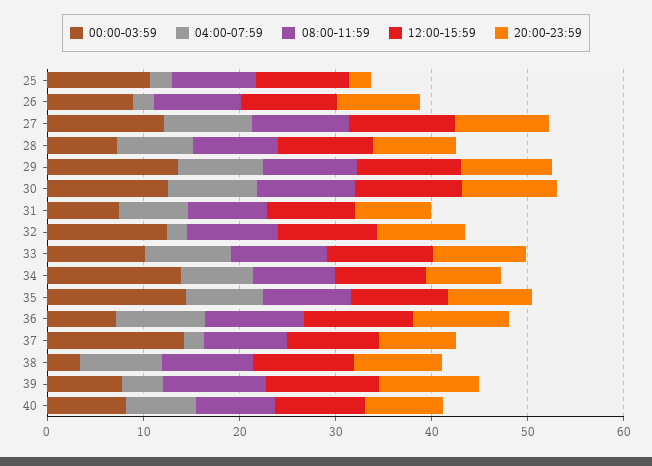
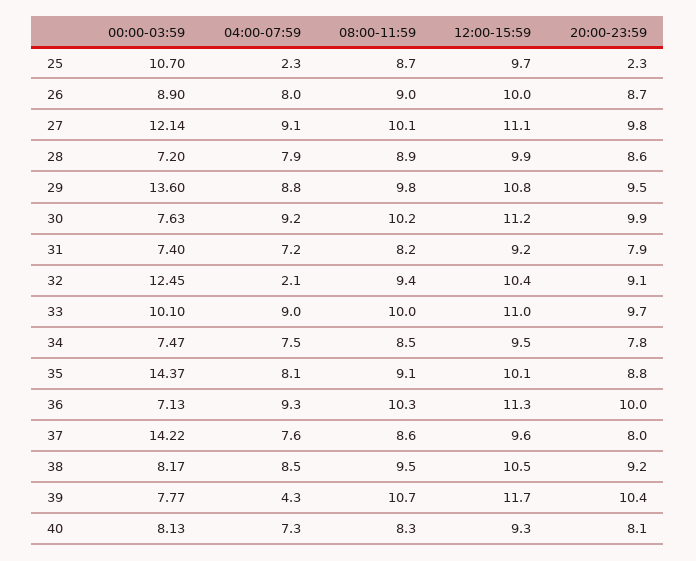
04:00-07:59, 26: 2 -> 8
00:00-03:59, 30: 12 -> 7.63
00:00-03:59, 34: 14 -> 7.47
04:00-07:59, 37: 2 -> 7.6
00:00-03:59, 38: 4 -> 8.17

